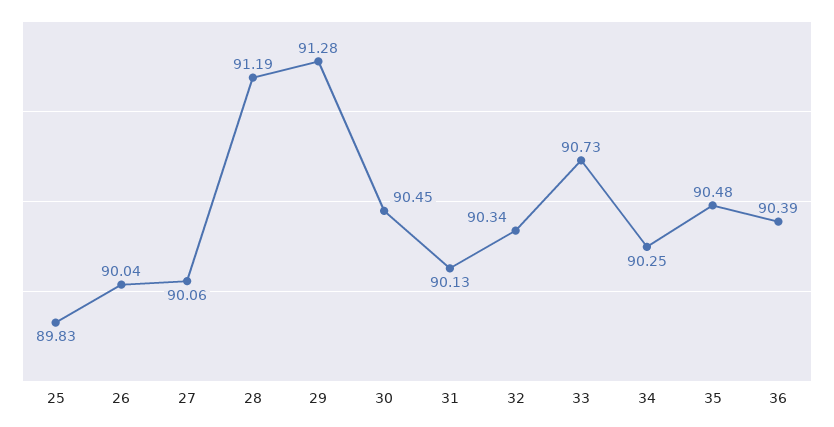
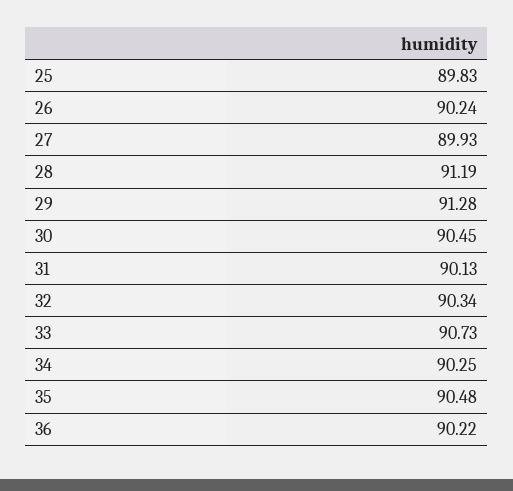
26: 90.04 -> 90.24
27: 90.06 -> 89.93
36: 90.39 -> 90.22

